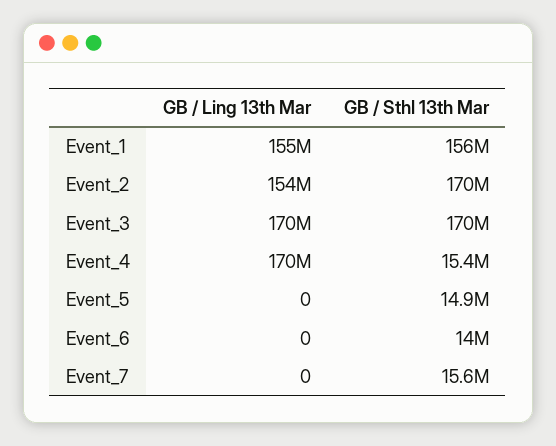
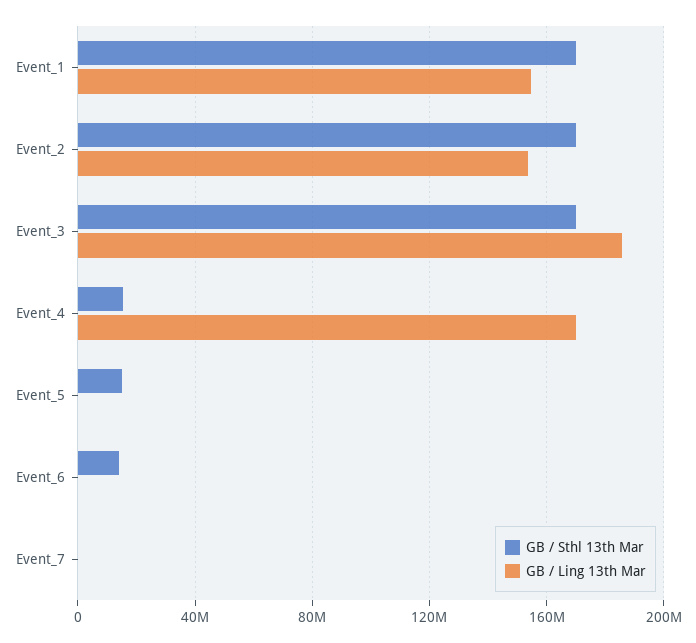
GB / Sthl 13th Mar, Event_1: 156000000 -> 170000000
GB / Ling 13th Mar, Event_3: 170000000 -> 185000000
GB / Sthl 13th Mar, Event_7: 15600000 -> 0

